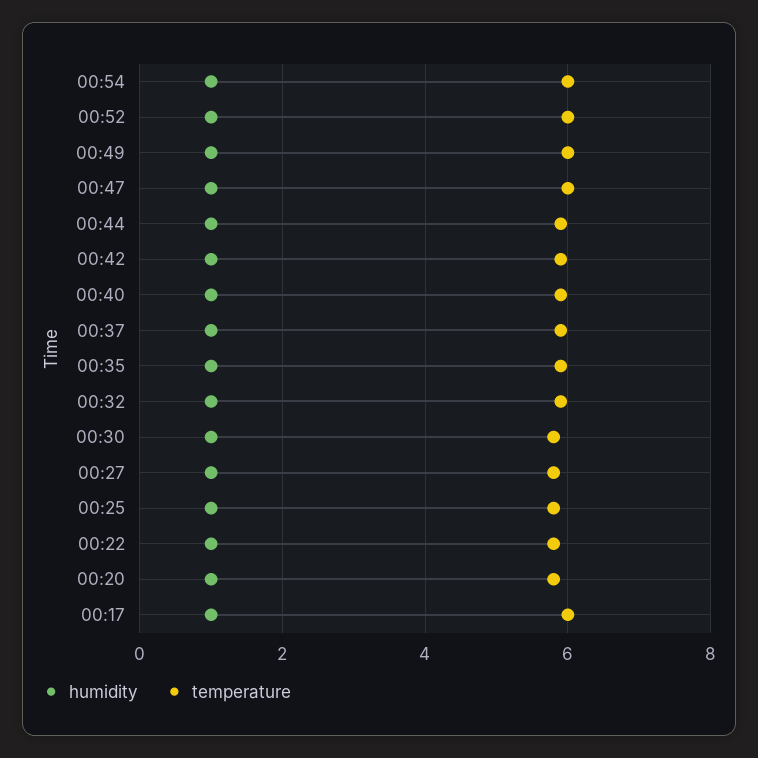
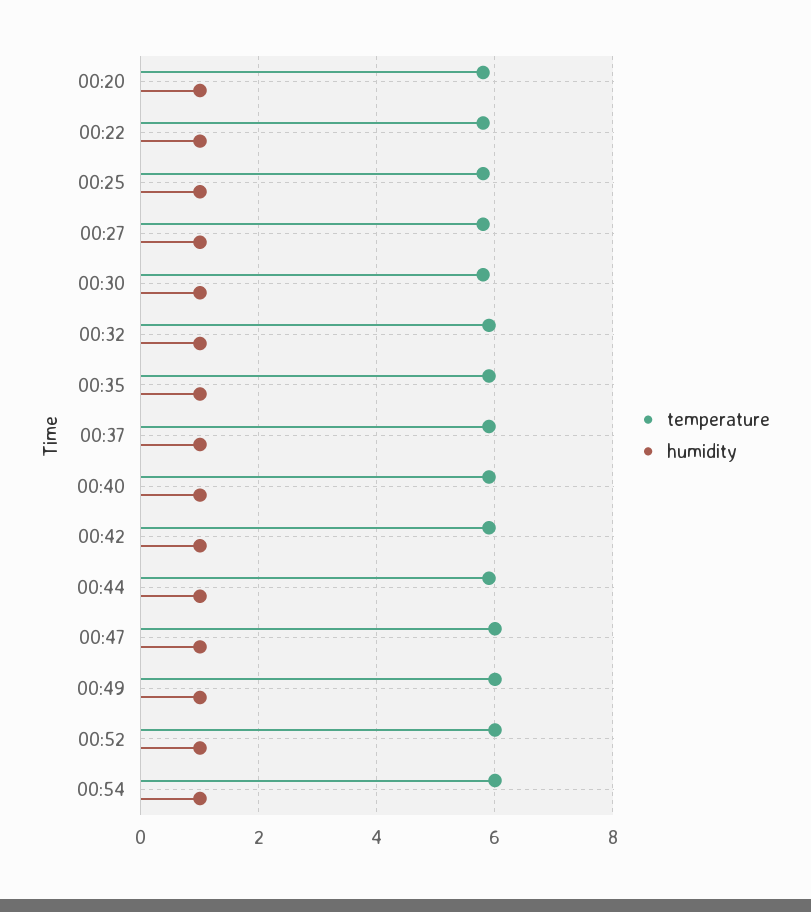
humidity, 00:17: 1 -> none
temperature, 00:17: 6 -> none

